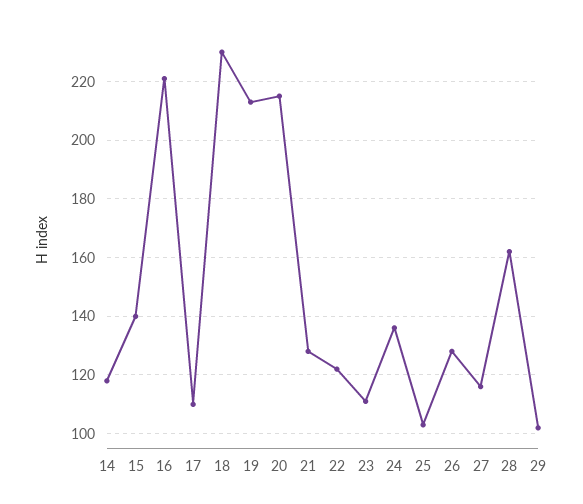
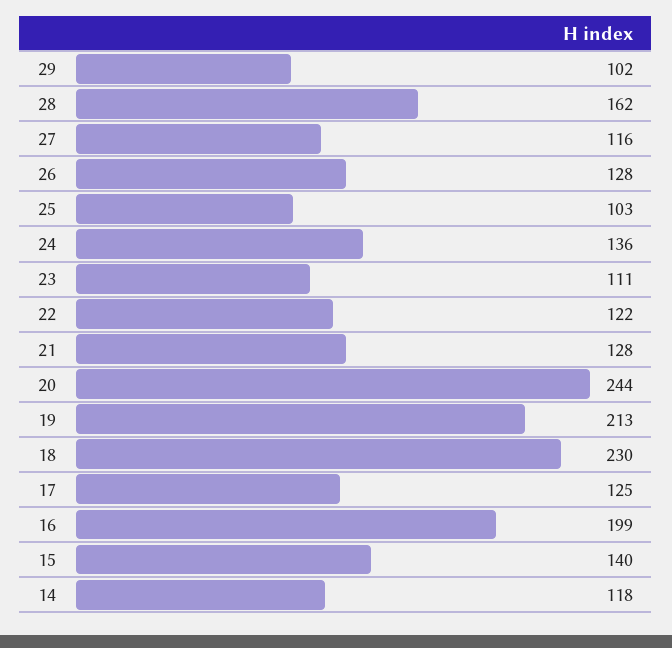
16: 220 -> 199
17: 110 -> 125
20: 215 -> 244

